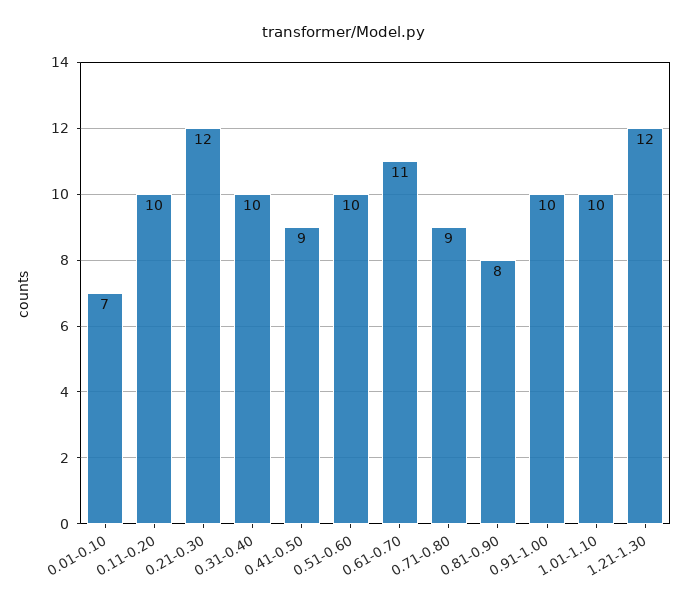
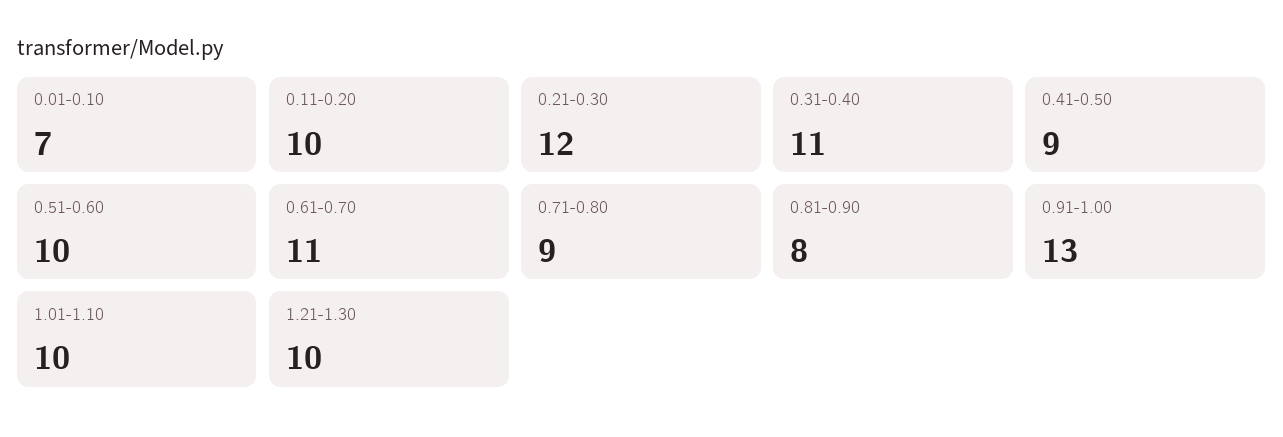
0.31-0.40: 10 -> 11
0.91-1.00: 10 -> 13
1.21-1.30: 12 -> 10

